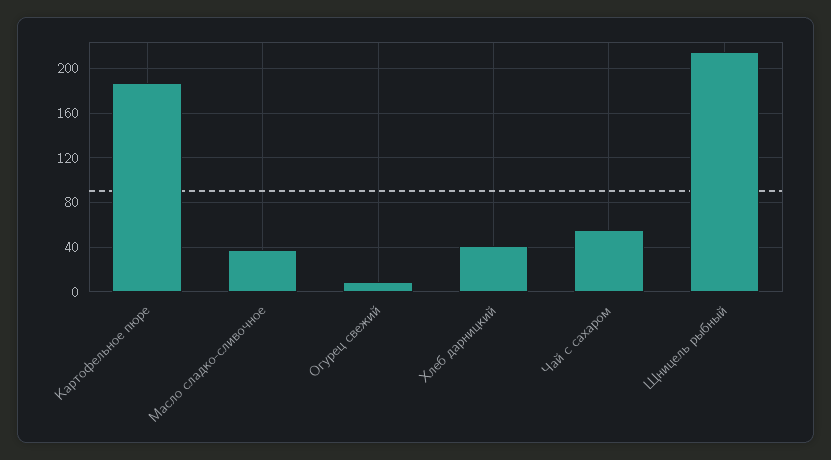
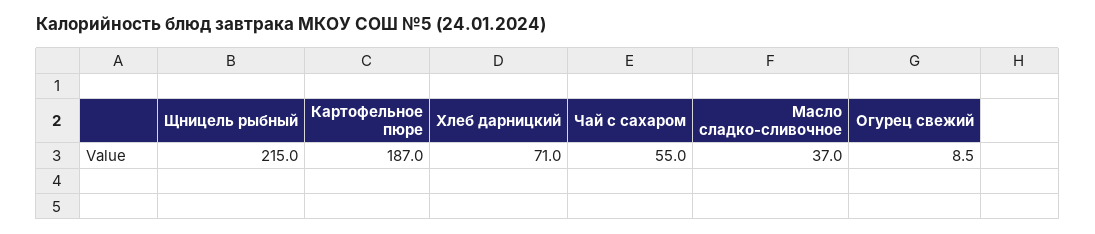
Хлеб дарницкий: 40 -> 71

